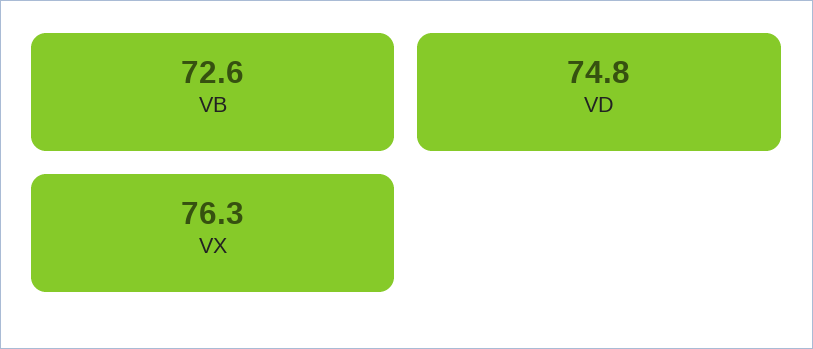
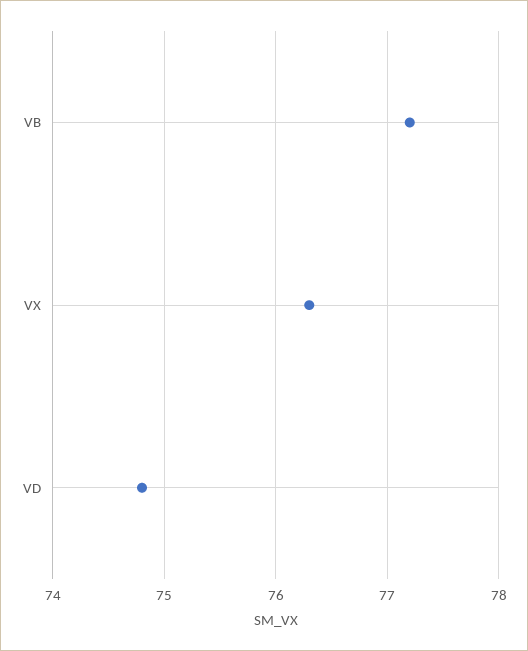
VB: 72.6 -> 77.2

